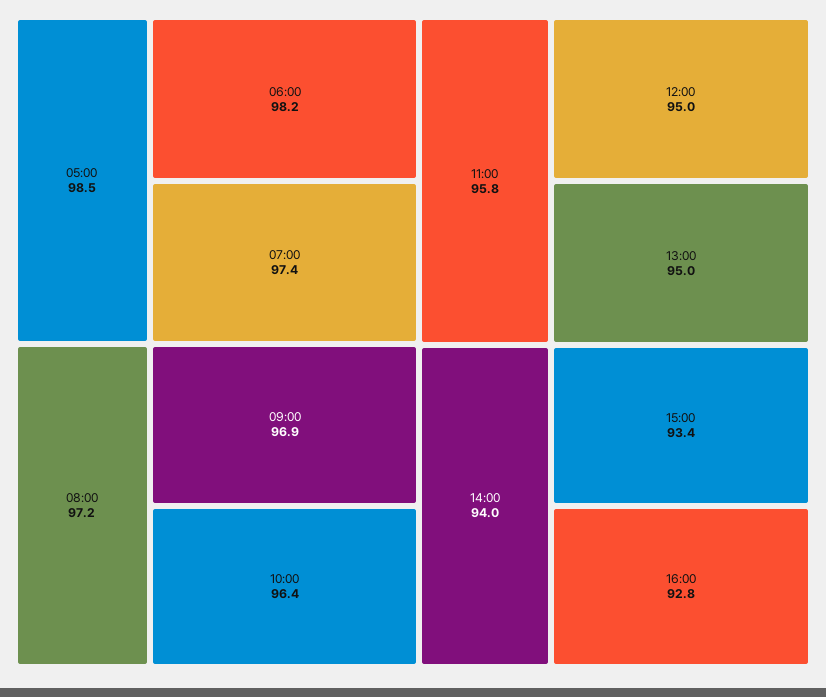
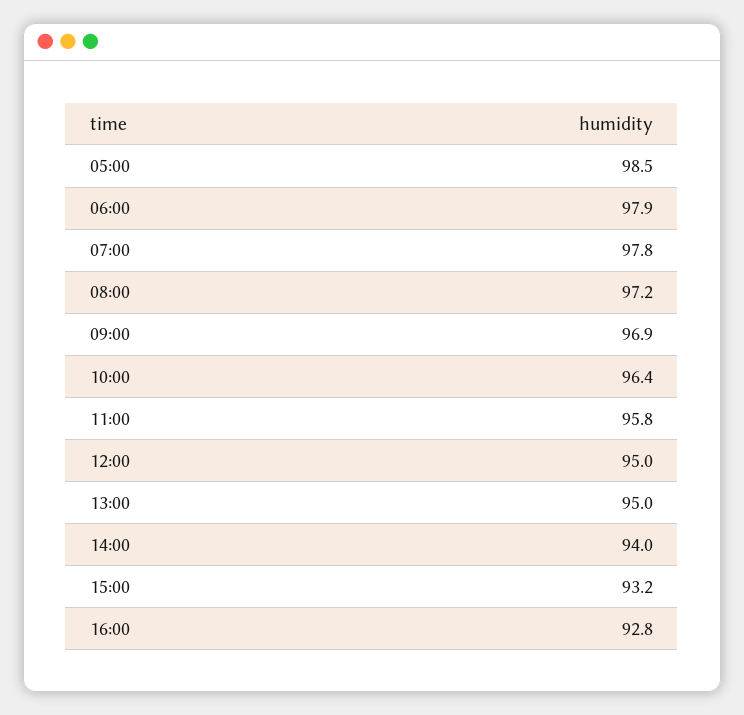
06:00: 98.2 -> 97.9
07:00: 97.4 -> 97.8
15:00: 93.4 -> 93.2

